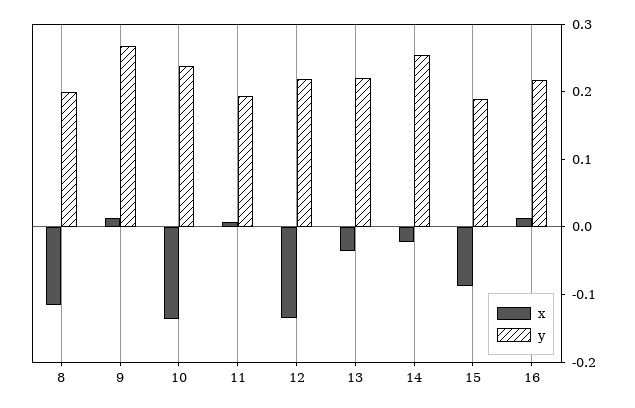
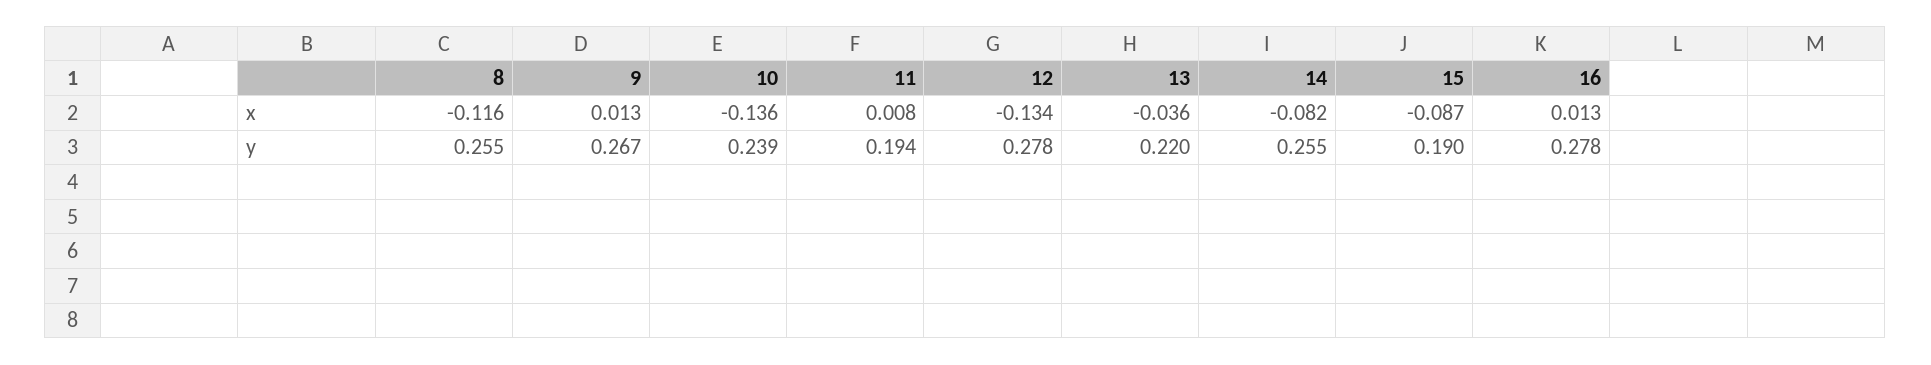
y, 8: 0.2 -> 0.255
y, 12: 0.22 -> 0.278
x, 14: -0.02 -> -0.082
y, 16: 0.22 -> 0.278

